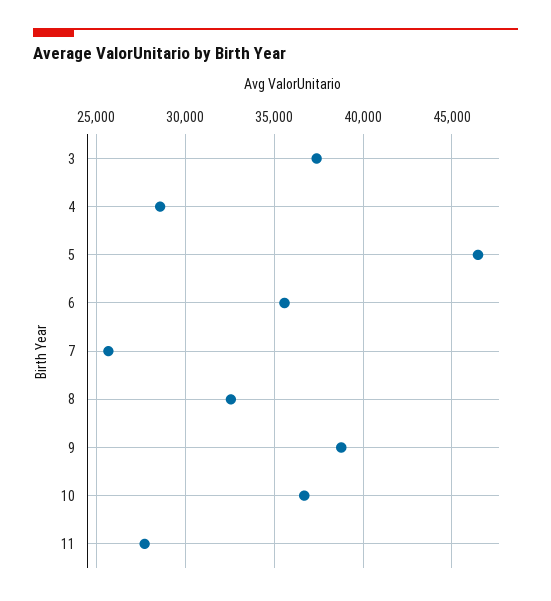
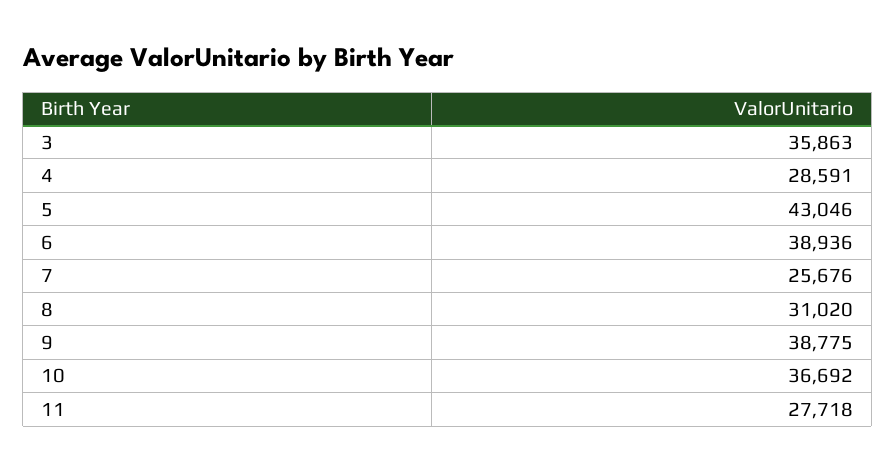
3: 37500 -> 35863
5: 46500 -> 43046
6: 35500 -> 38936
8: 32500 -> 31020

